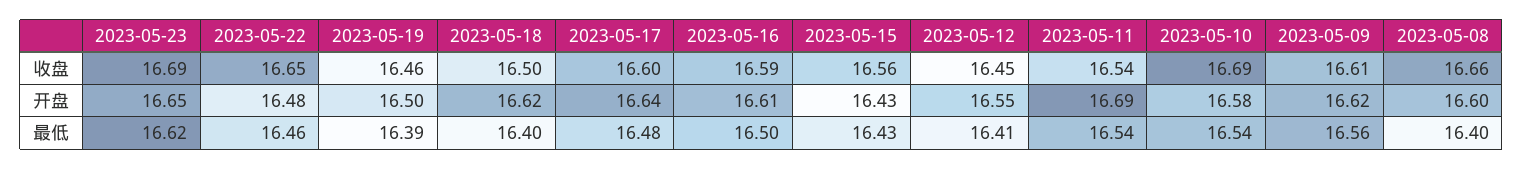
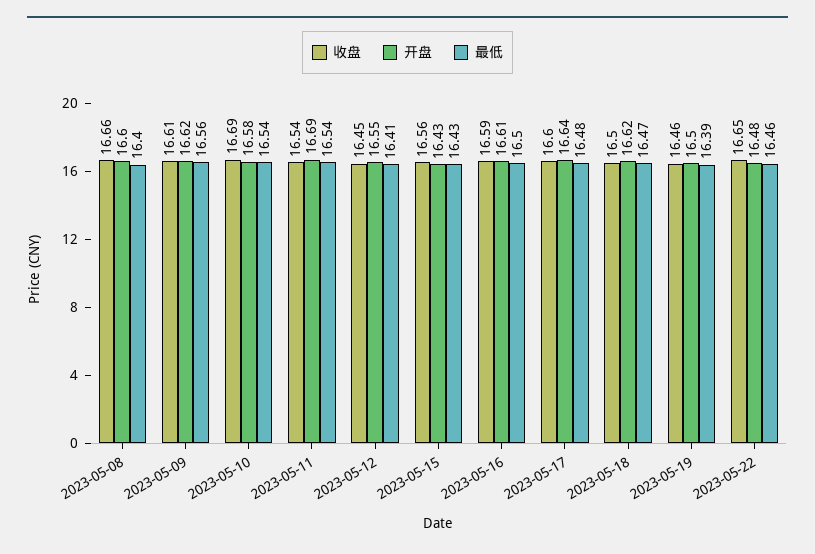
收盘, 2023-05-23: 16.69 -> none
开盘, 2023-05-23: 16.65 -> none
最低, 2023-05-23: 16.62 -> none
最低, 2023-05-18: 16.4 -> 16.47

